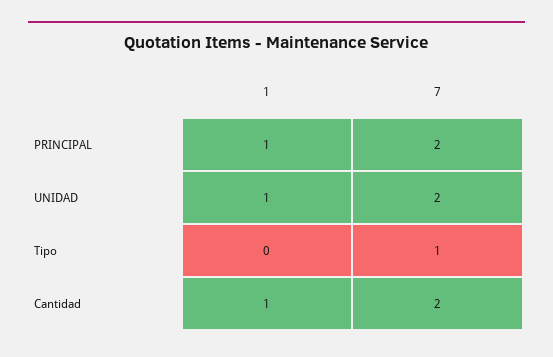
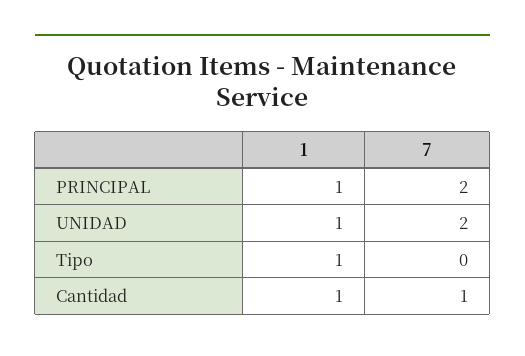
1, Tipo: 0 -> 1
7, Tipo: 1 -> 0
7, Cantidad: 2 -> 1

